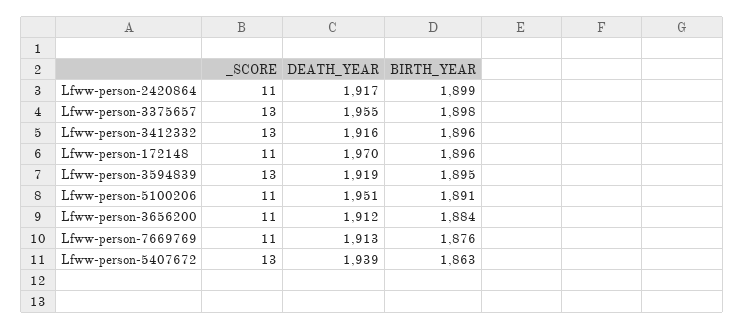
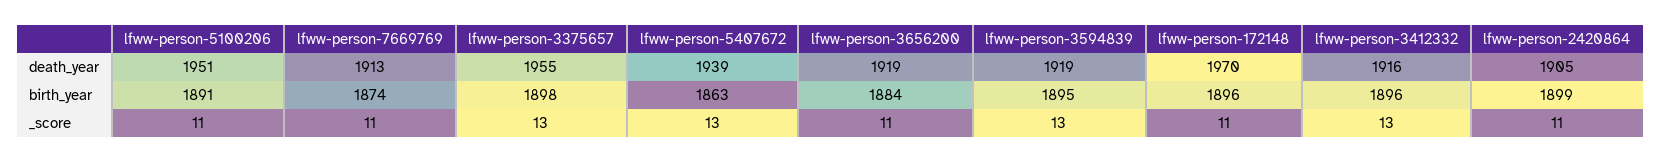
DEATH_YEAR, Lfww-person-2420864: 1917 -> 1905
DEATH_YEAR, Lfww-person-3656200: 1912 -> 1919
BIRTH_YEAR, Lfww-person-7669769: 1876 -> 1874

